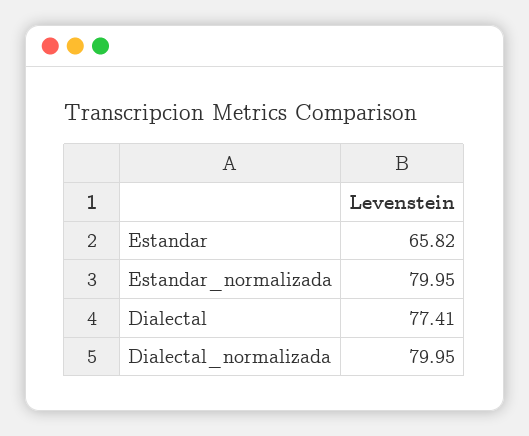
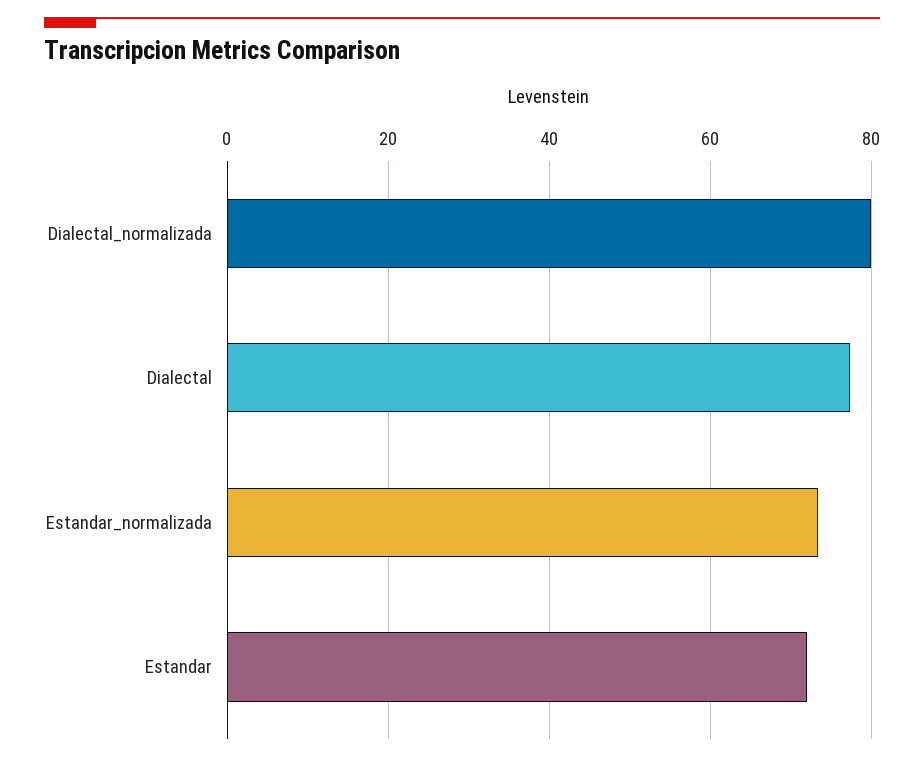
Estandar: 65.82 -> 72
Estandar_normalizada: 79.95 -> 74

